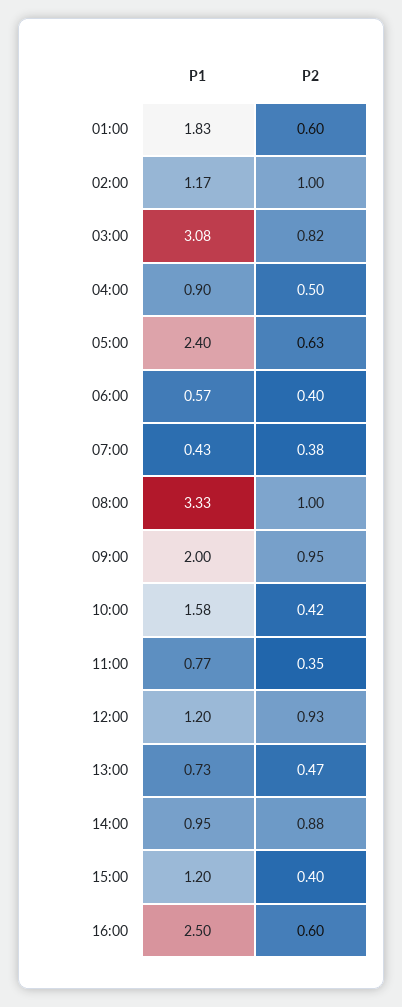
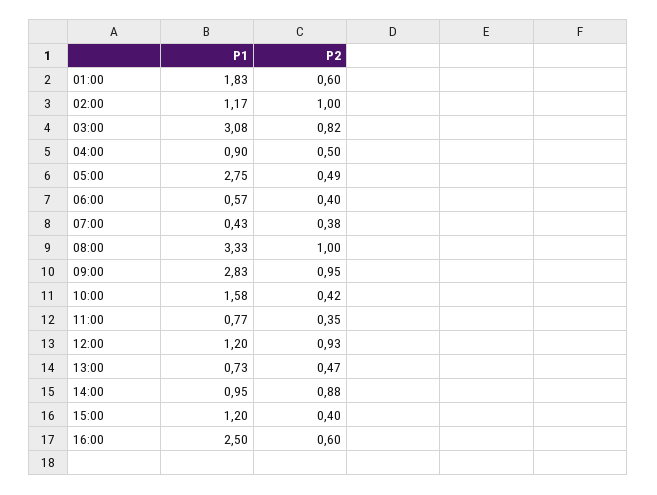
P1, 05:00: 2.4 -> 2.75
P2, 05:00: 0.63 -> 0.49
P1, 09:00: 2 -> 2.83

